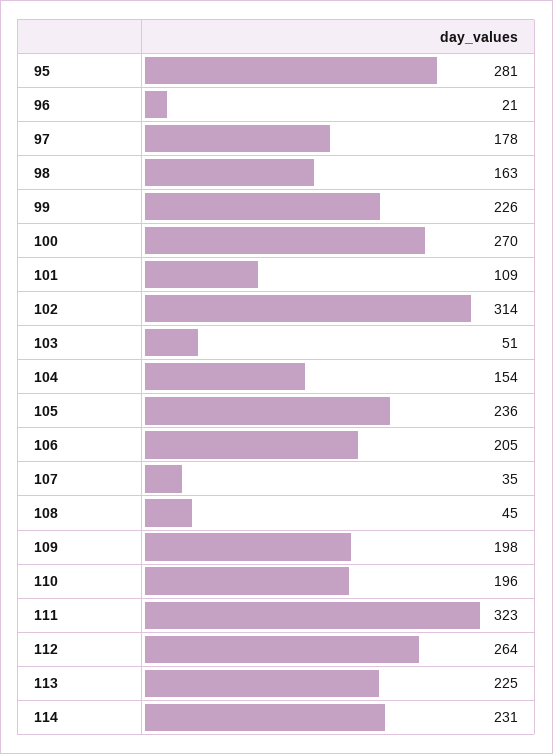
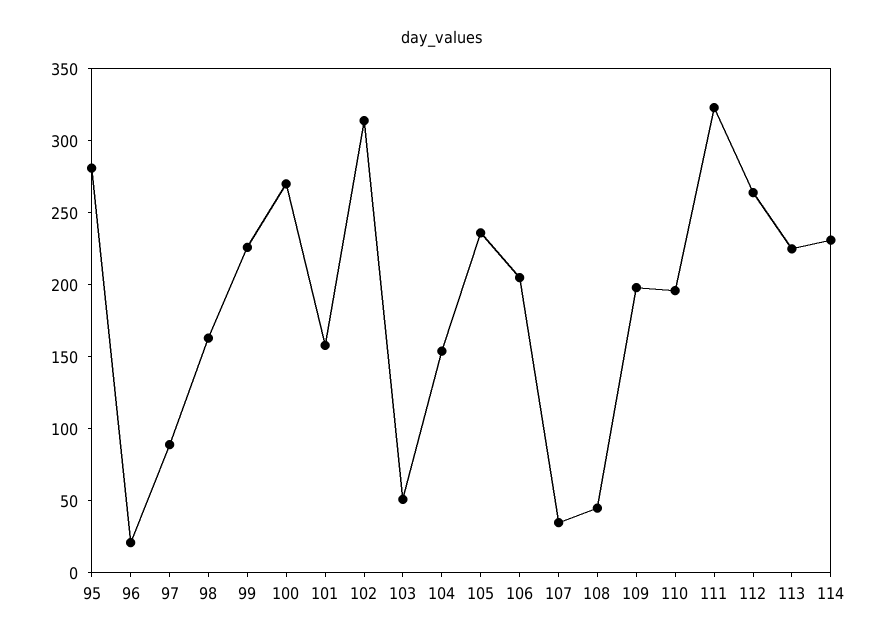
97: 178 -> 90
101: 109 -> 160

